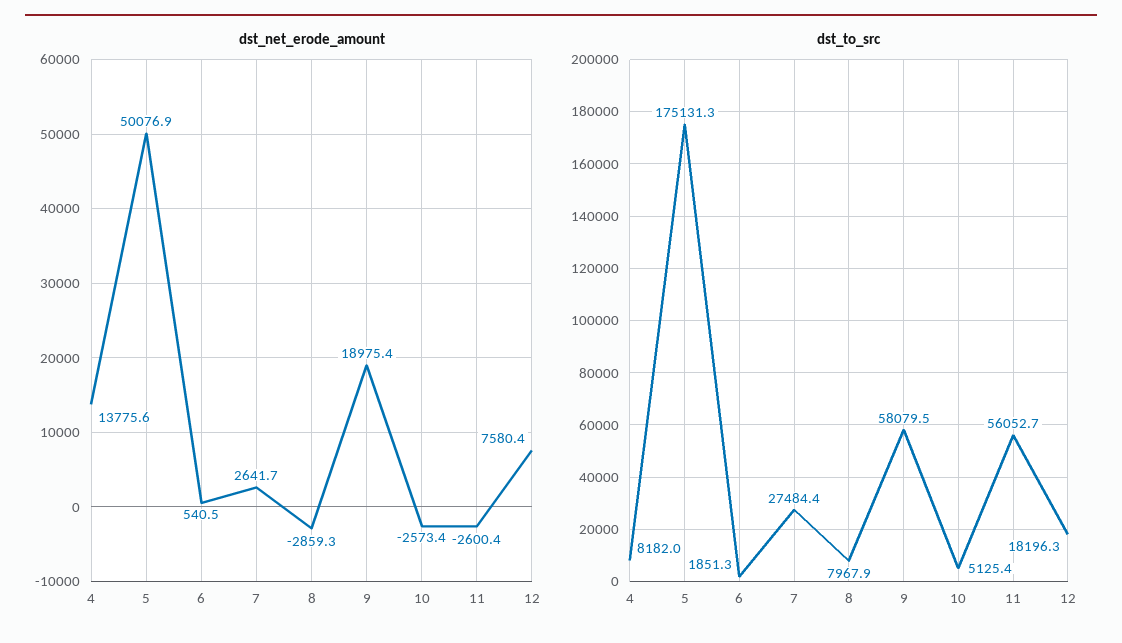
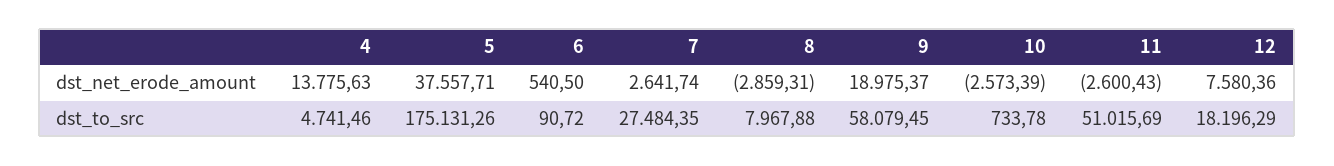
dst_net_erode_amount, 5: 50076.9 -> 37557.71
dst_to_src, 4: 8182 -> 4741.46
dst_to_src, 6: 1851.3 -> 90.72
dst_to_src, 10: 5125.4 -> 733.78
dst_to_src, 11: 56052.7 -> 51015.69

